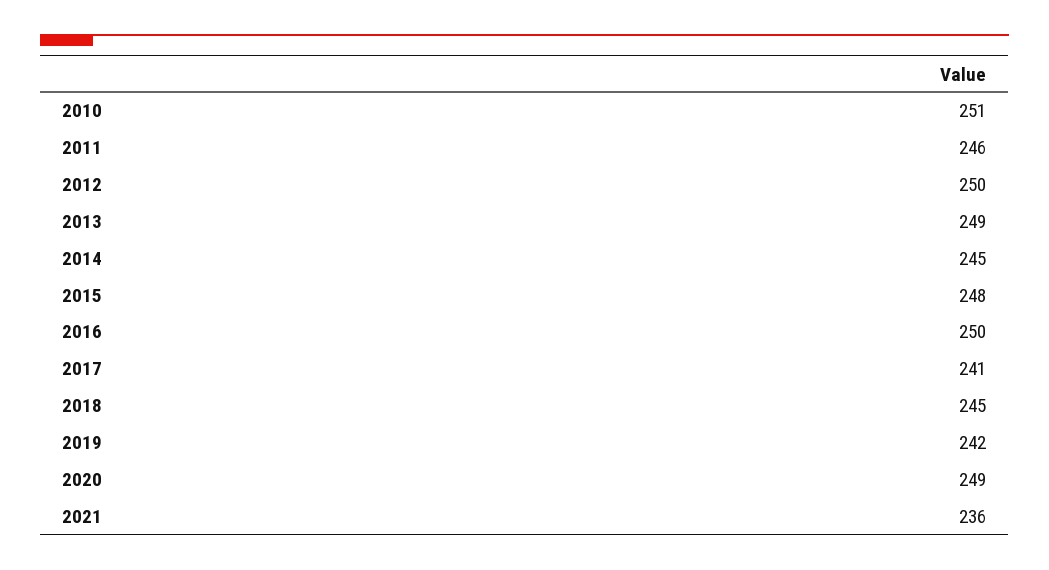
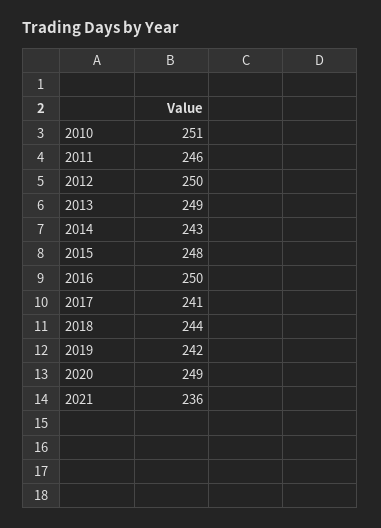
2014: 245 -> 243
2018: 245 -> 244

